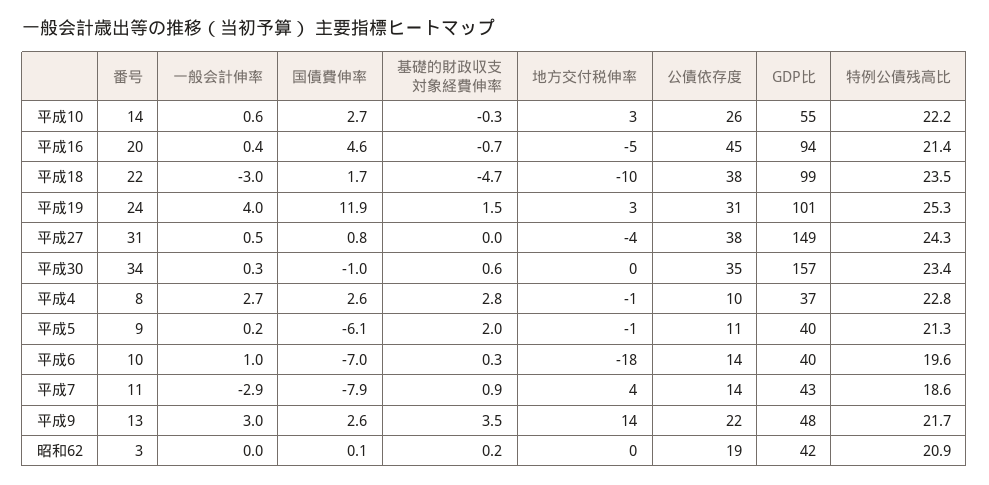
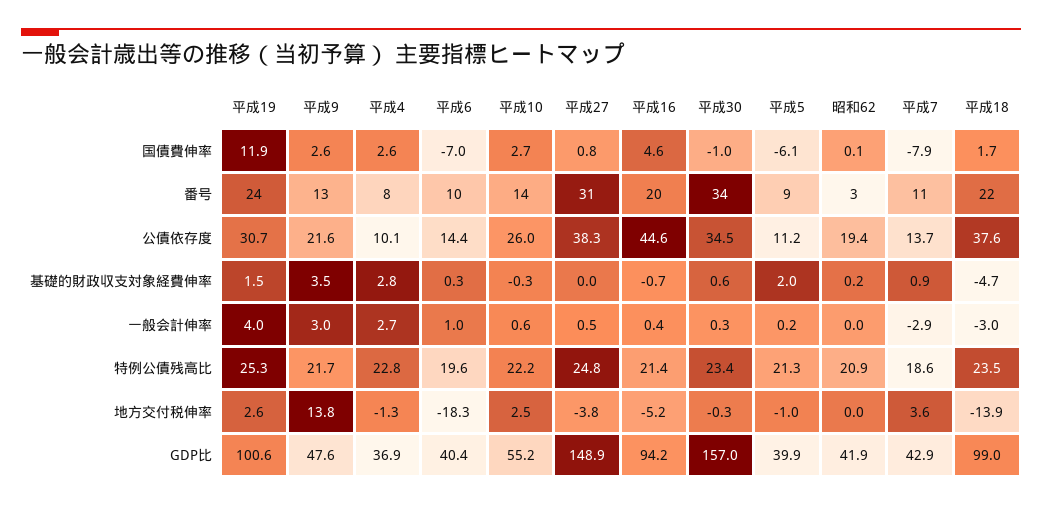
地方交付税伸率, 平成18: -10 -> -13.9
特例公債残高比, 平成27: 24.3 -> 24.8

